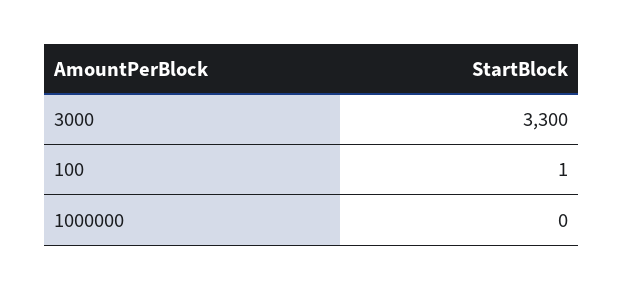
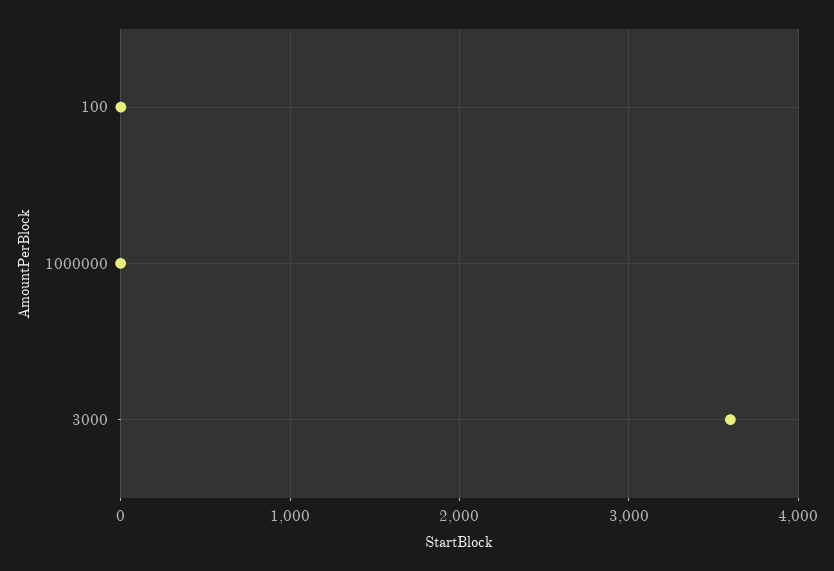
3000: 3300 -> 3600

